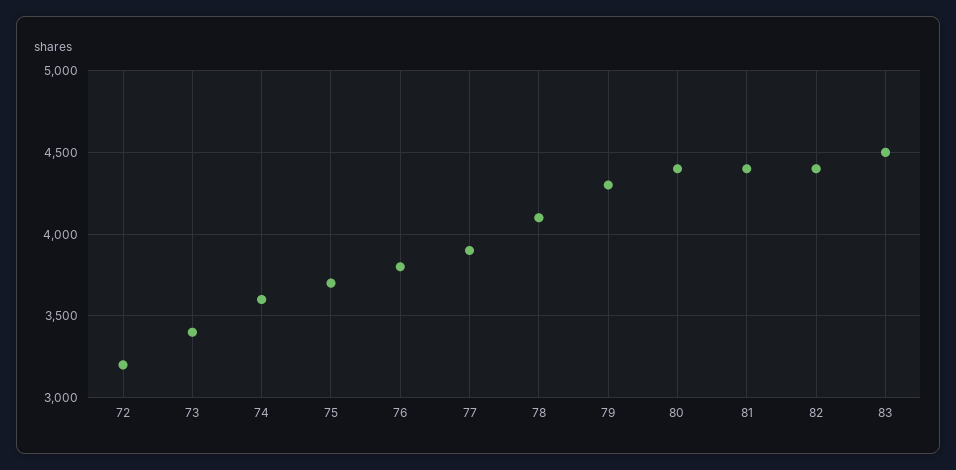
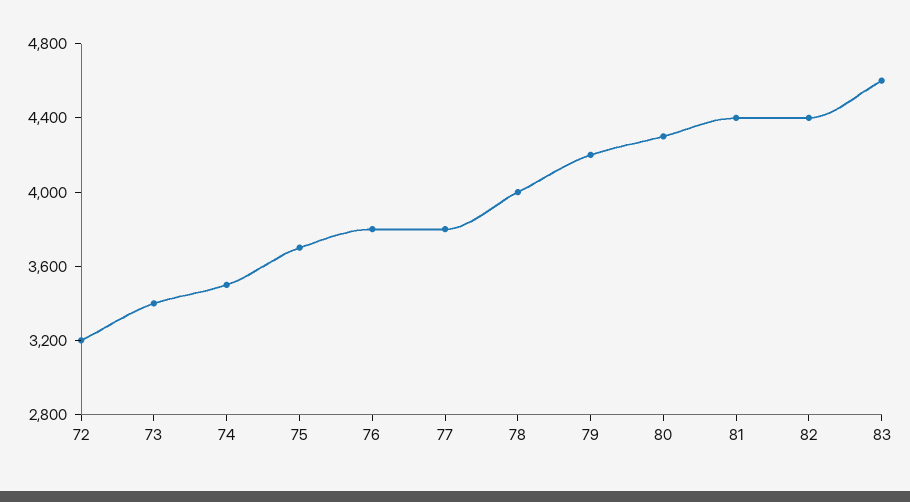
74: 3600 -> 3500
77: 3900 -> 3800
78: 4100 -> 4000
79: 4300 -> 4200
80: 4400 -> 4300
83: 4500 -> 4600

